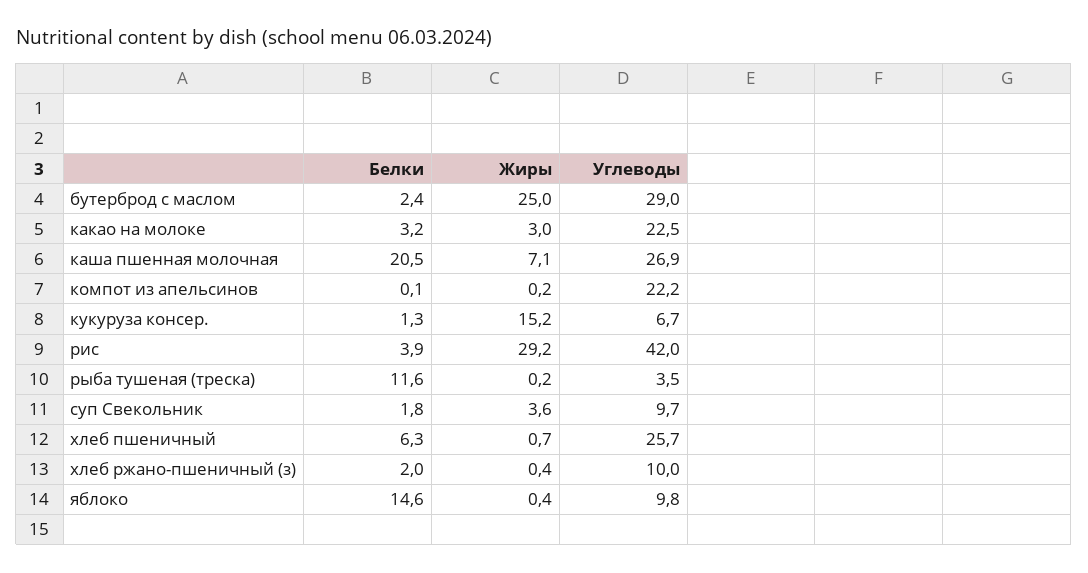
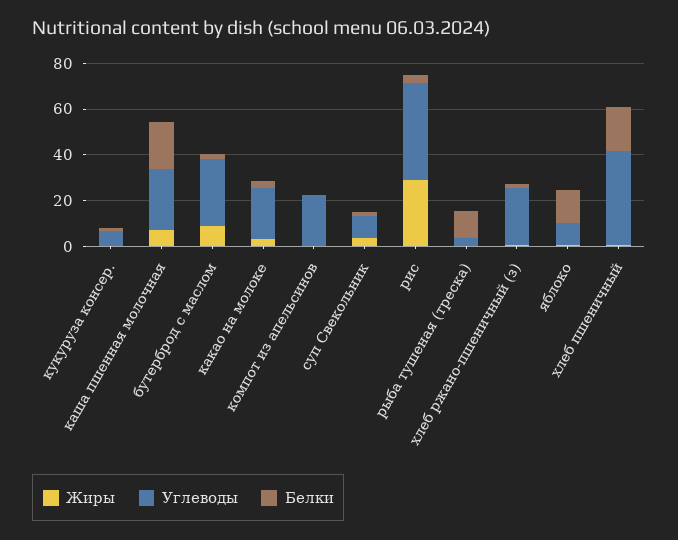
Жиры, бутерброд с маслом: 25 -> 10
Жиры, кукуруза консер.: 15.2 -> 0
Белки, хлеб пшеничный: 6.3 -> 20
Углеводы, хлеб пшеничный: 25.7 -> 40
Углеводы, хлеб ржано-пшеничный (з): 10 -> 25

